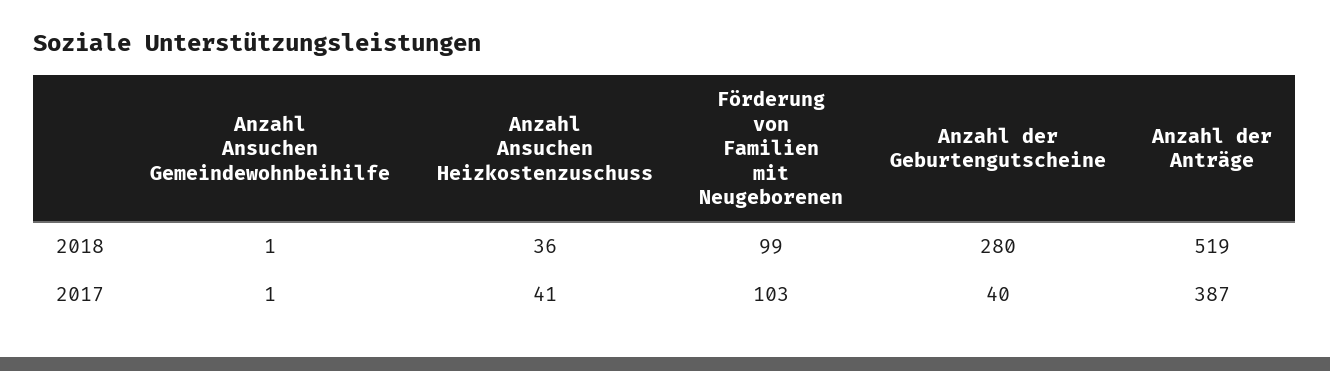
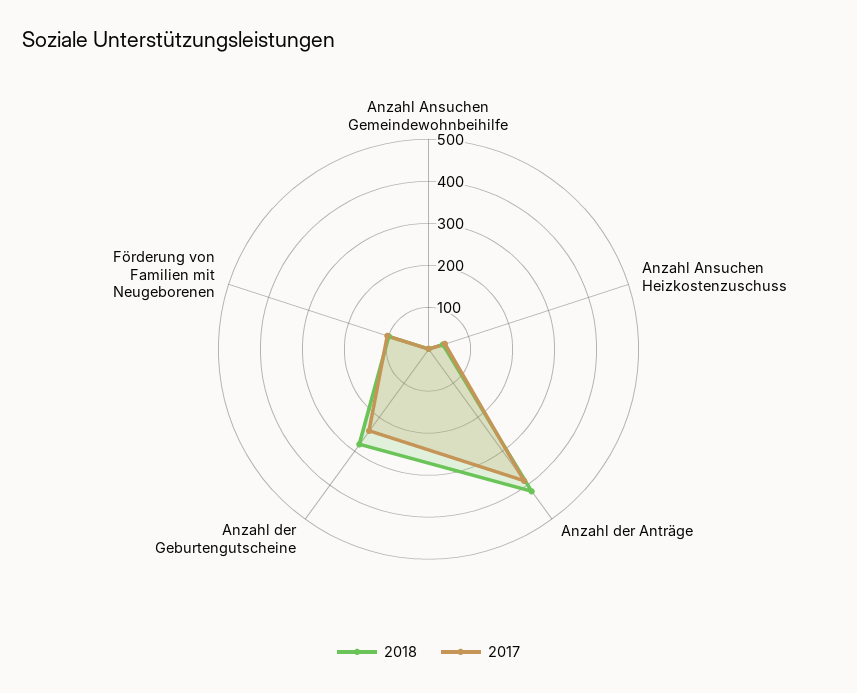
2018, Anzahl der Anträge: 519 -> 420
2017, Anzahl der Geburtengutscheine: 40 -> 240

